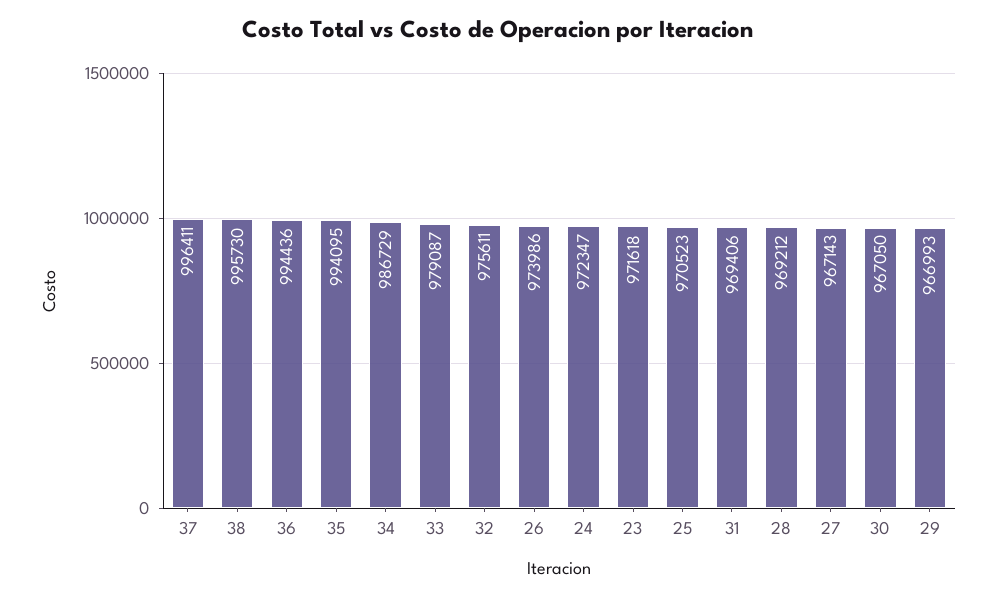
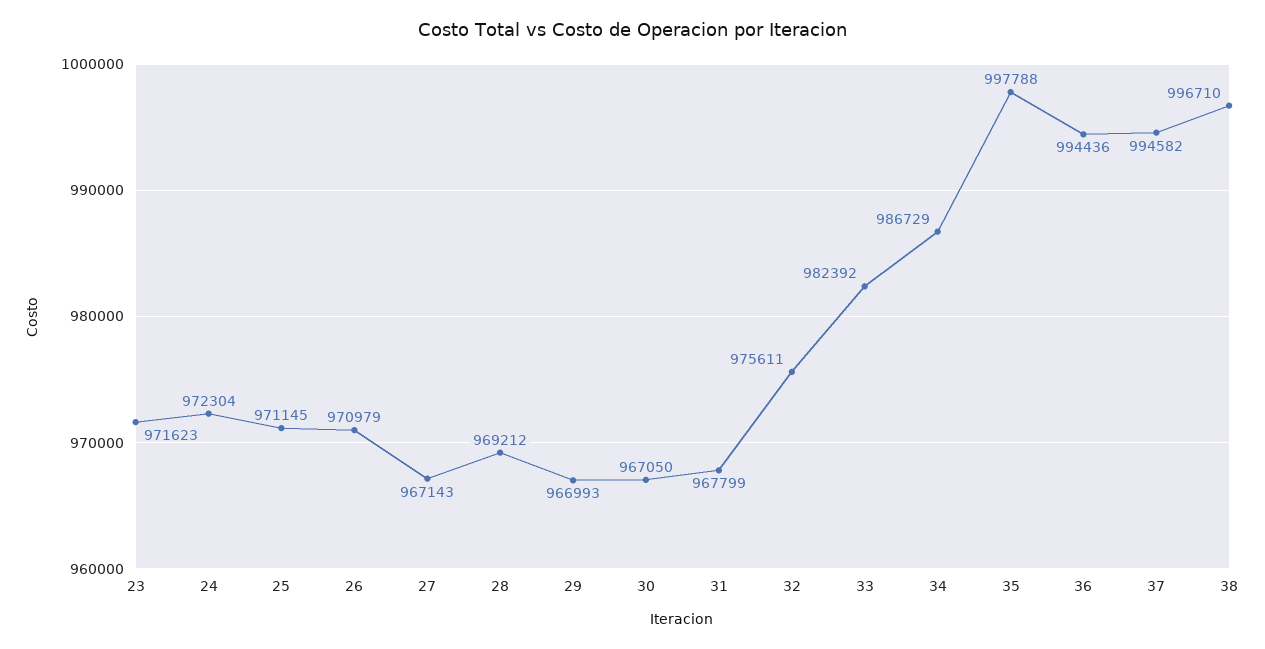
37: 996411 -> 994582
38: 995730 -> 996710
35: 994095 -> 997788
33: 979087 -> 982392
26: 973986 -> 970979
24: 972347 -> 972304
23: 971618 -> 971623
25: 970523 -> 971145
31: 969406 -> 967799

